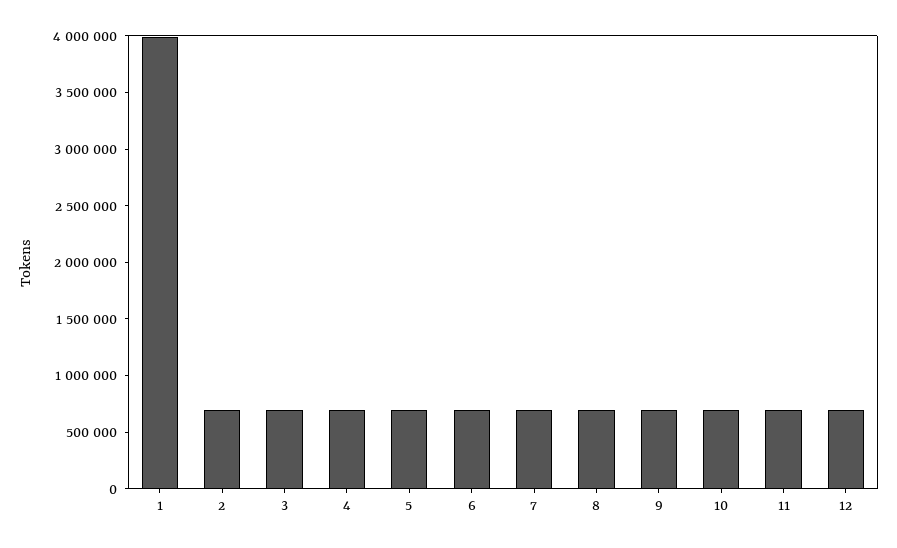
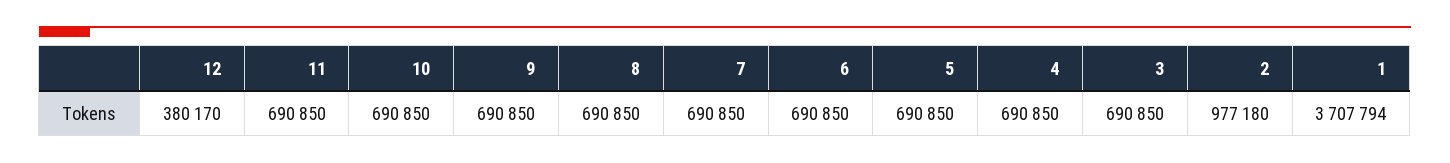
1: 4000000 -> 3707794
2: 700000 -> 977180
12: 700000 -> 380170

